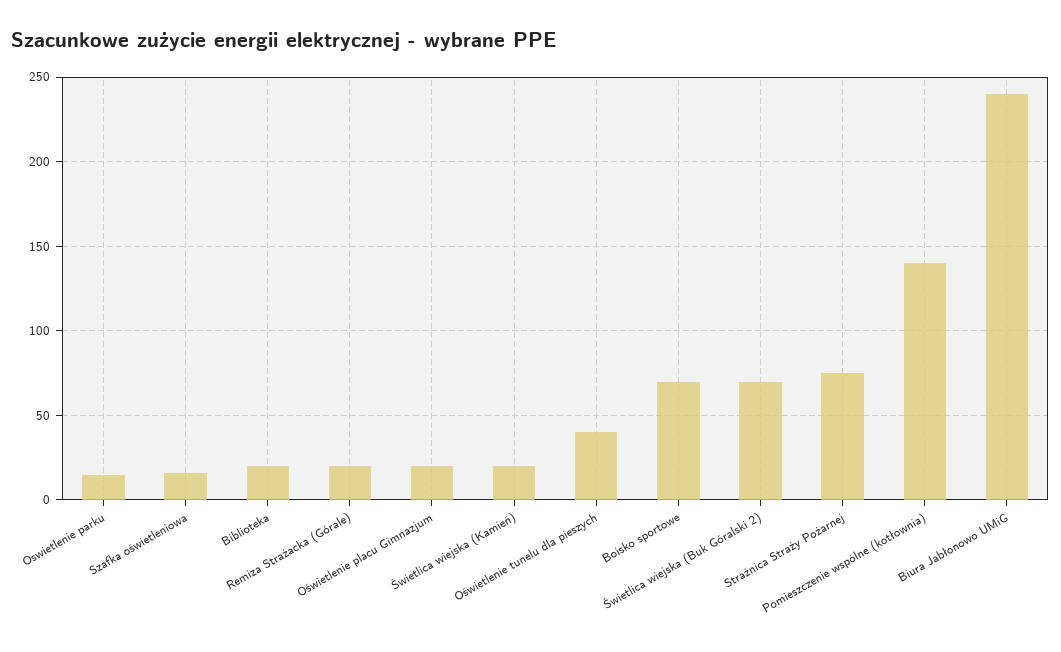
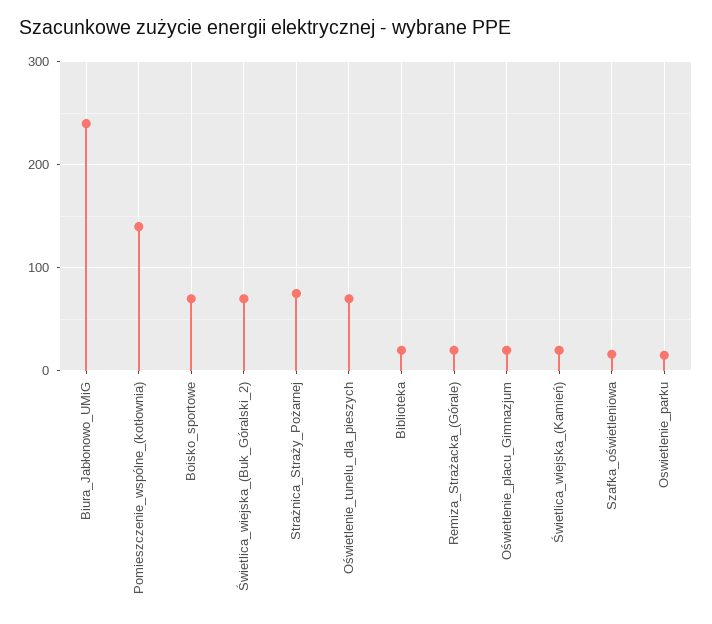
Oświetlenie tunelu dla pieszych: 40 -> 70

